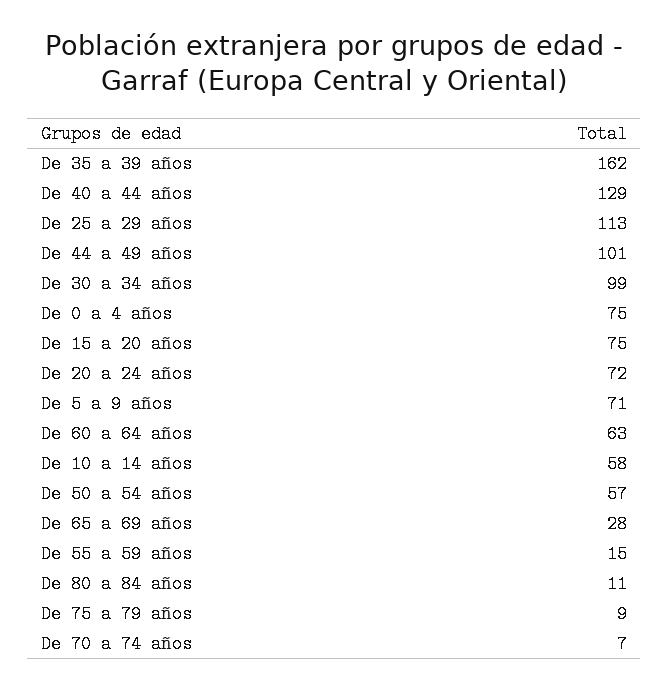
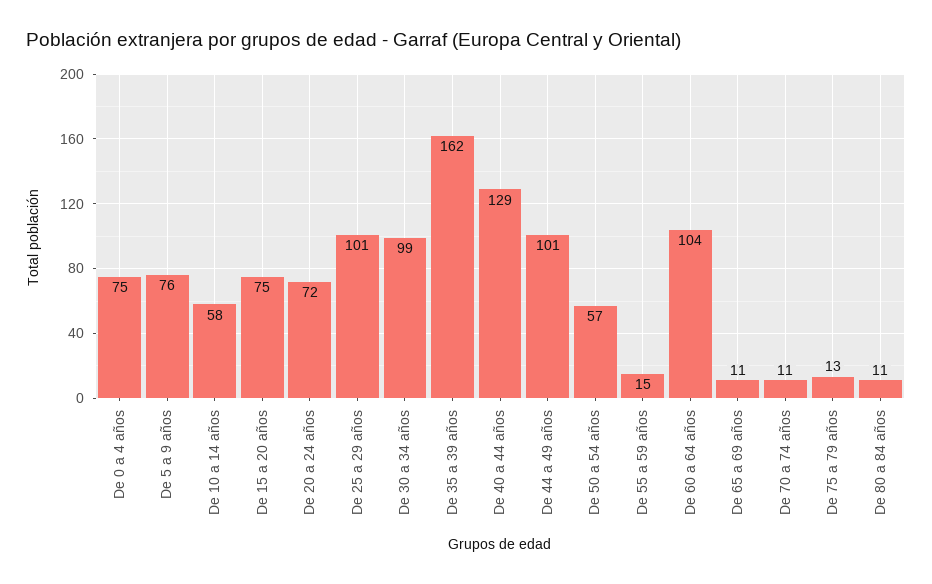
De 25 a 29 años: 113 -> 101
De 5 a 9 años: 71 -> 76
De 60 a 64 años: 63 -> 104
De 65 a 69 años: 28 -> 11
De 75 a 79 años: 9 -> 13
De 70 a 74 años: 7 -> 11

